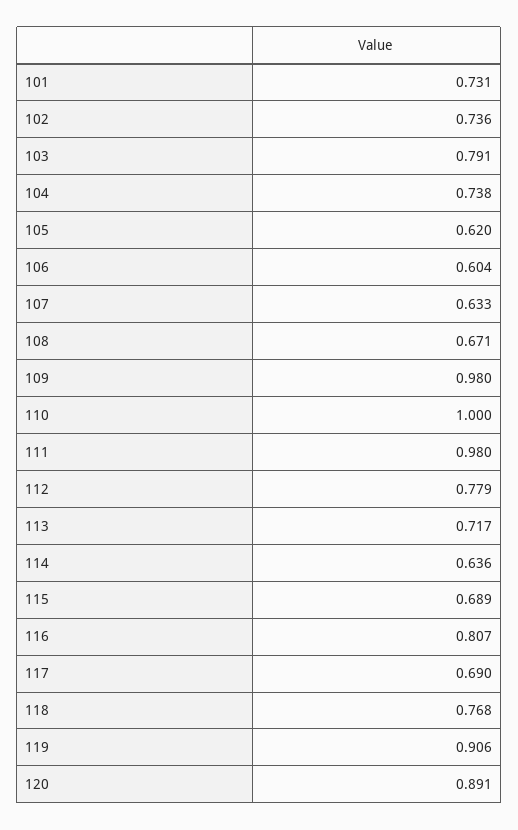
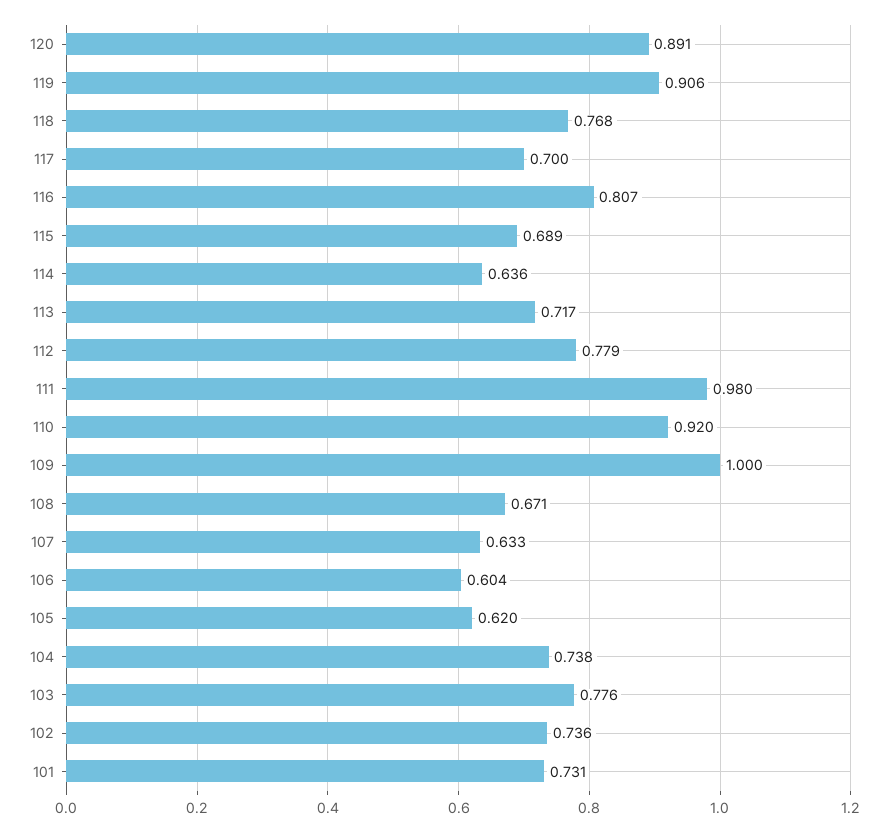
103: 0.791 -> 0.776
109: 0.98 -> 1
110: 1 -> 0.92
117: 0.69 -> 0.7

